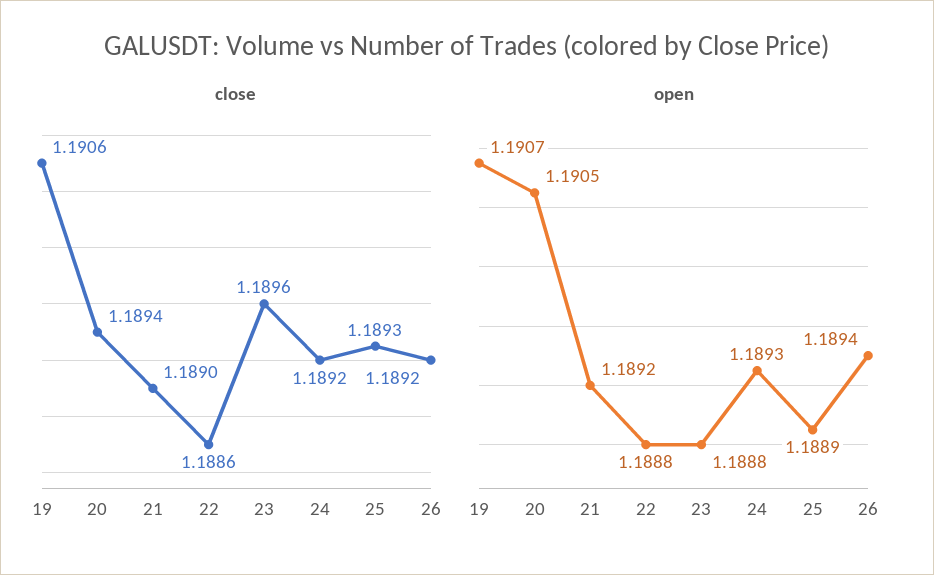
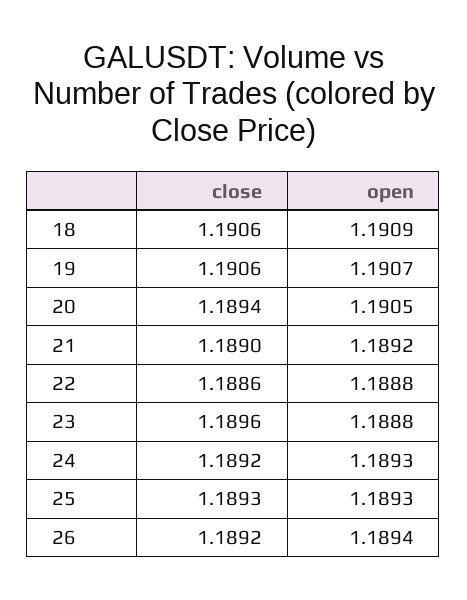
open, 25: 1.1889 -> 1.1893
close, 18: none -> 1.1906
open, 18: none -> 1.1909

